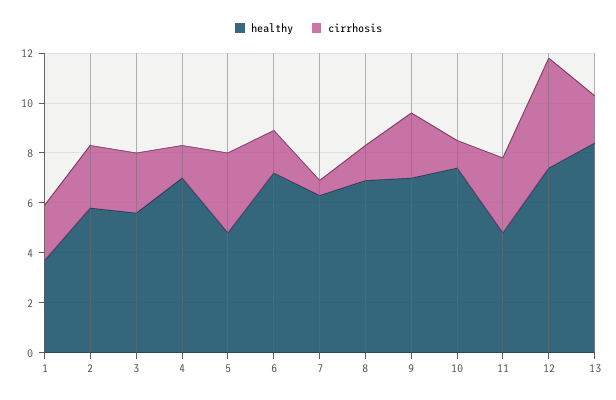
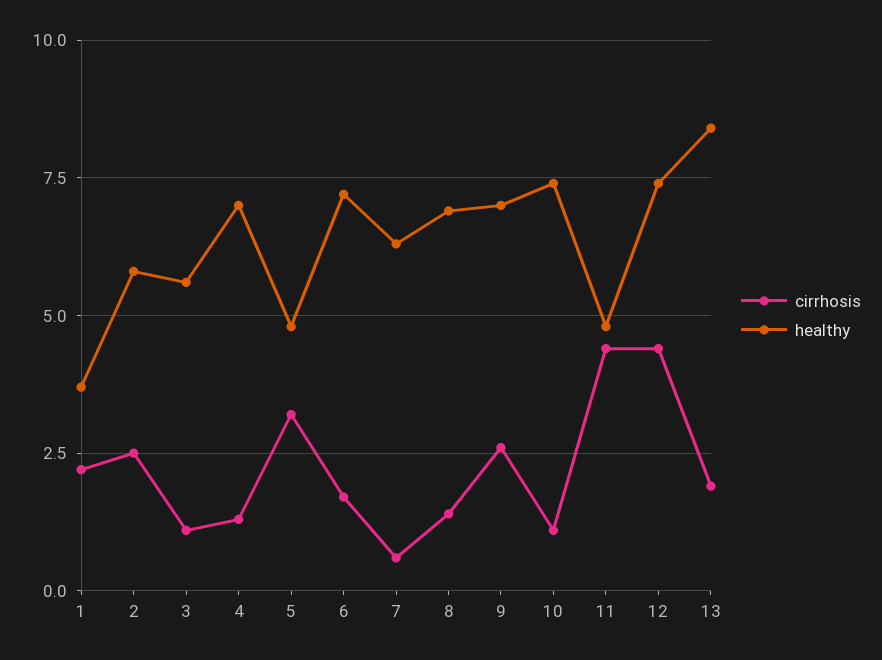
cirrhosis, 3: 2.5 -> 1
cirrhosis, 11: 3 -> 4.5

